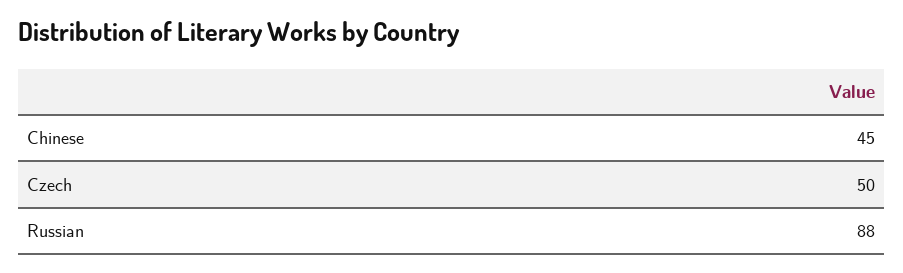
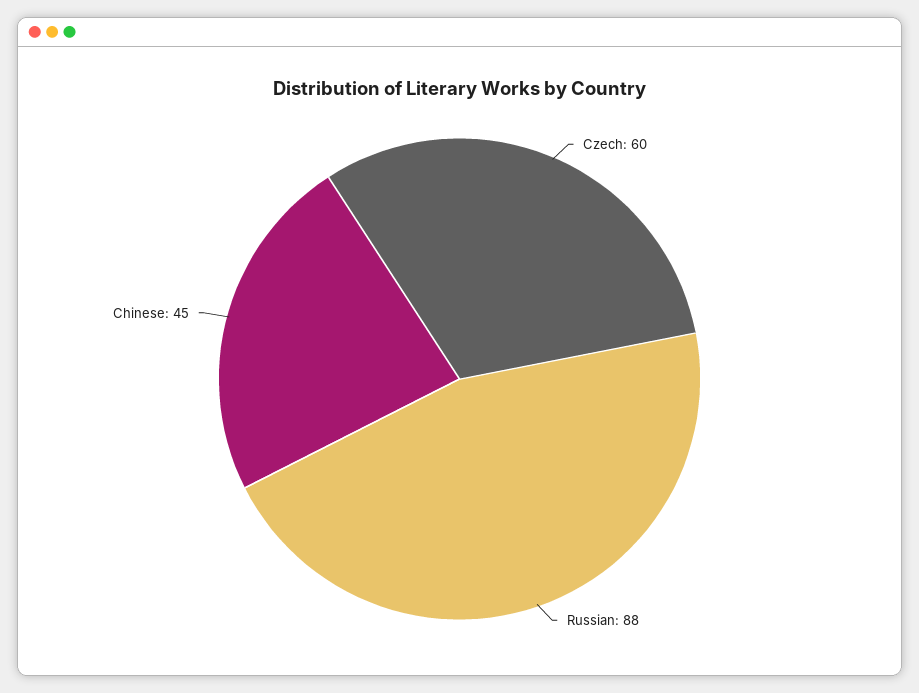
Czech: 50 -> 60

